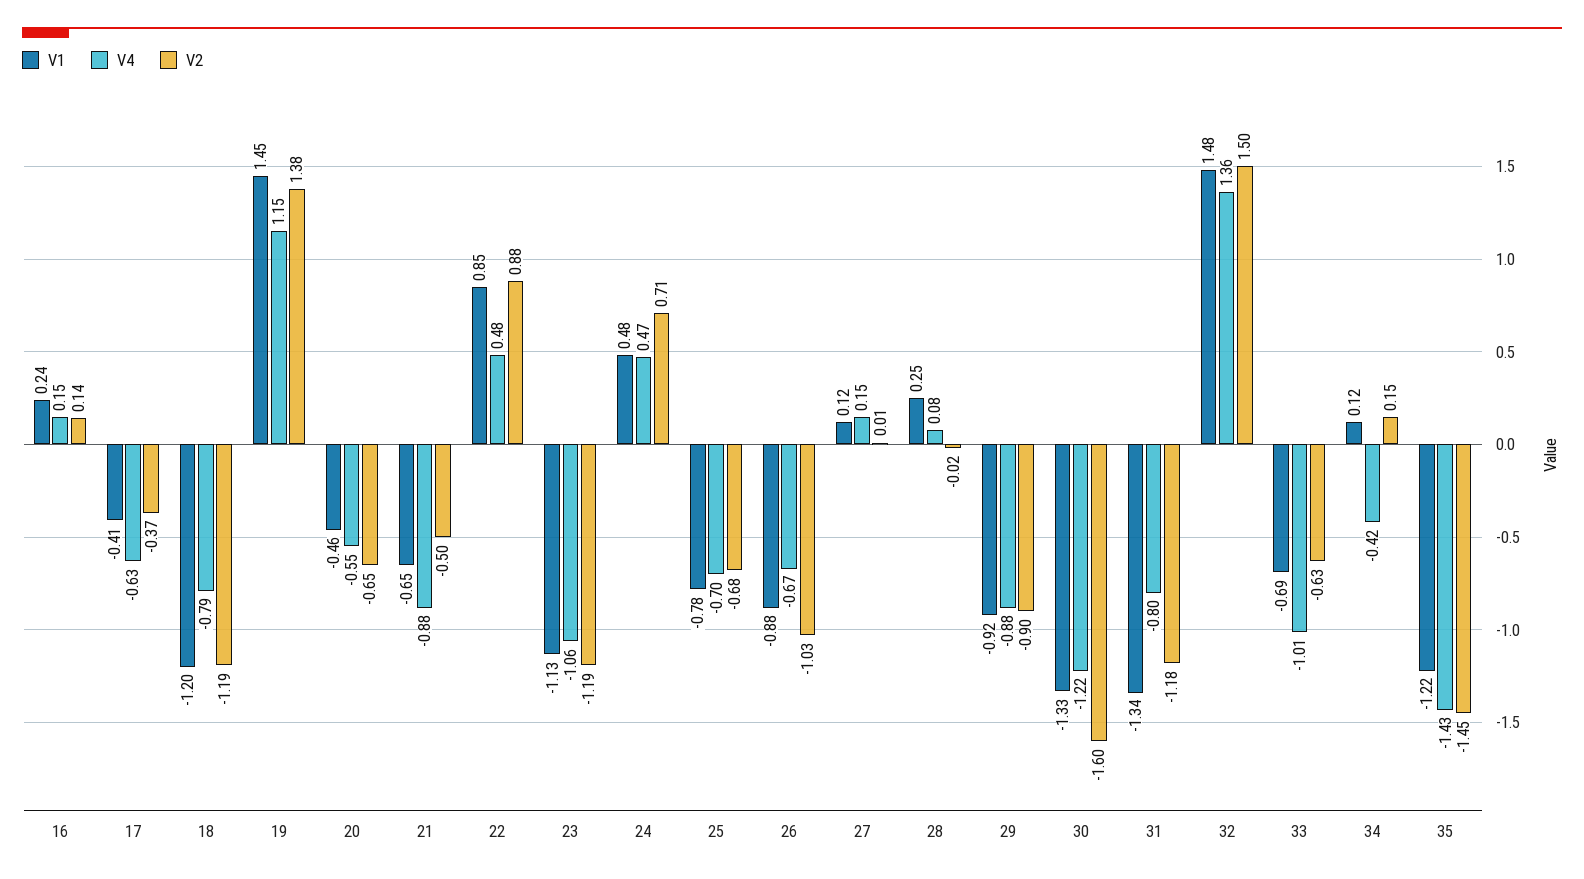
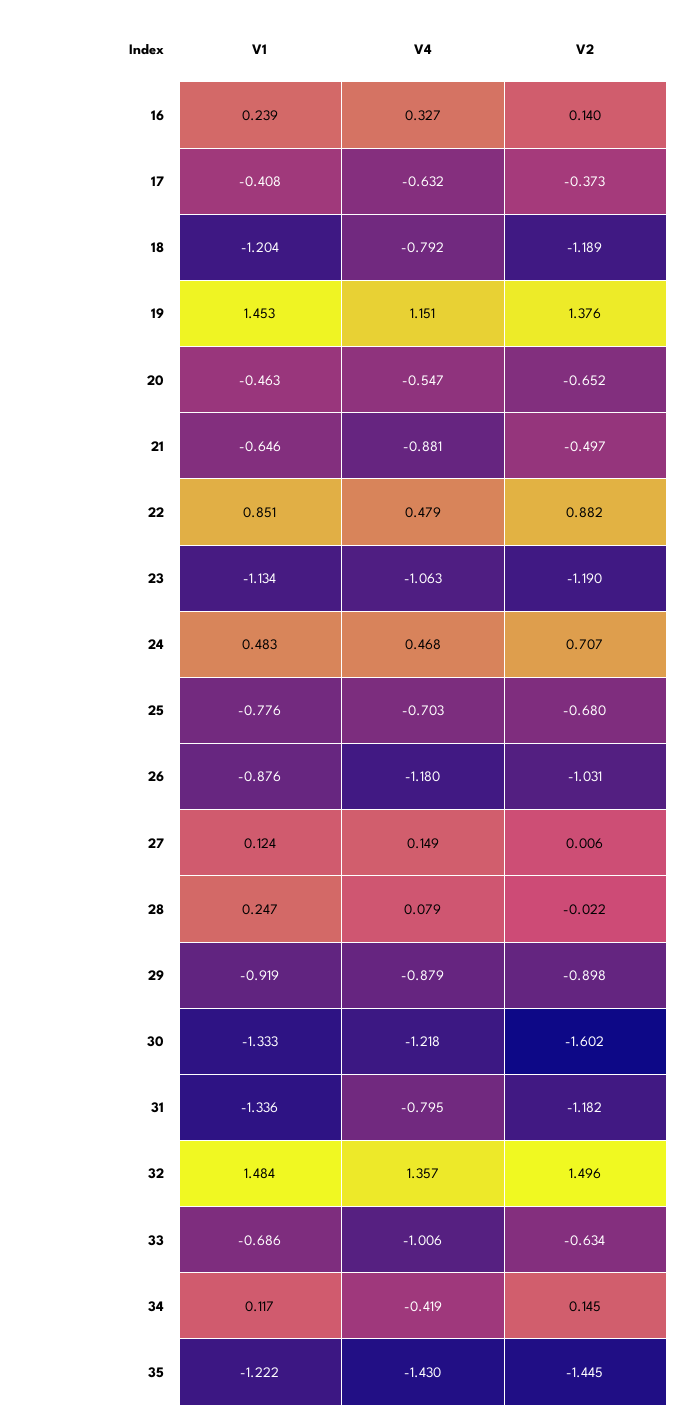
V4, 16: 0.15 -> 0.327
V4, 26: -0.67 -> -1.18

